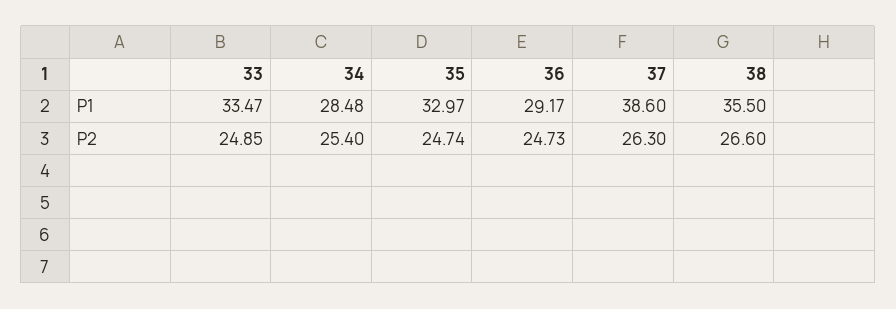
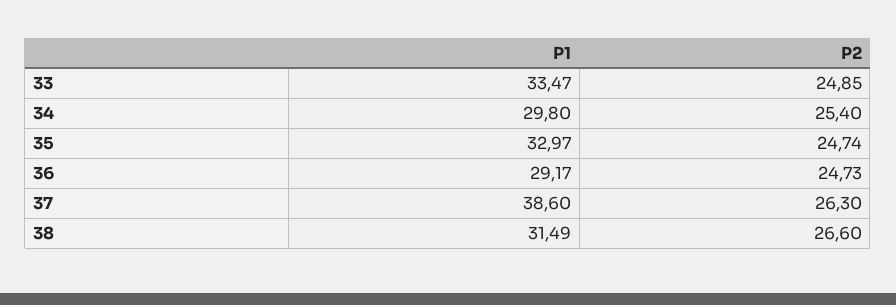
34, P1: 28.48 -> 29.8
38, P1: 35.5 -> 31.49

